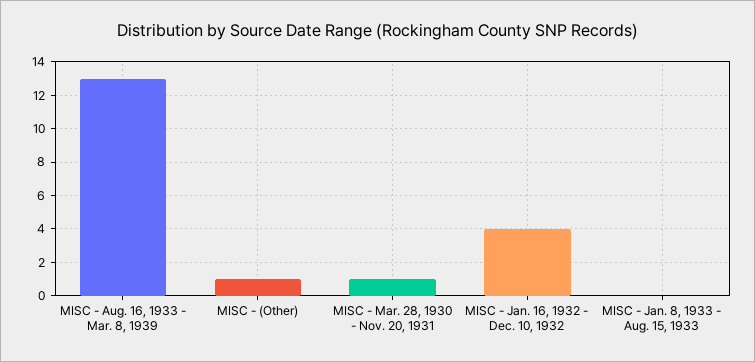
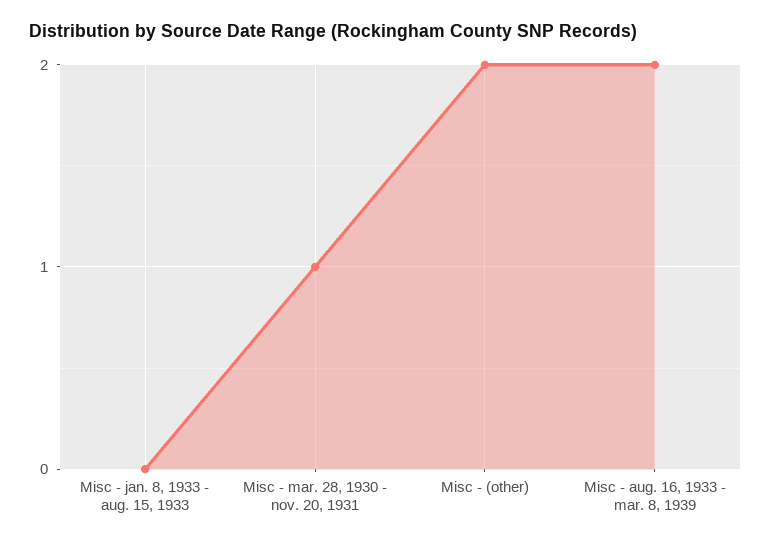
MISC - Aug. 16, 1933 - Mar. 8, 1939: 13 -> 2
MISC - (Other): 1 -> 2
MISC - Jan. 16, 1932 - Dec. 10, 1932: 4 -> none

